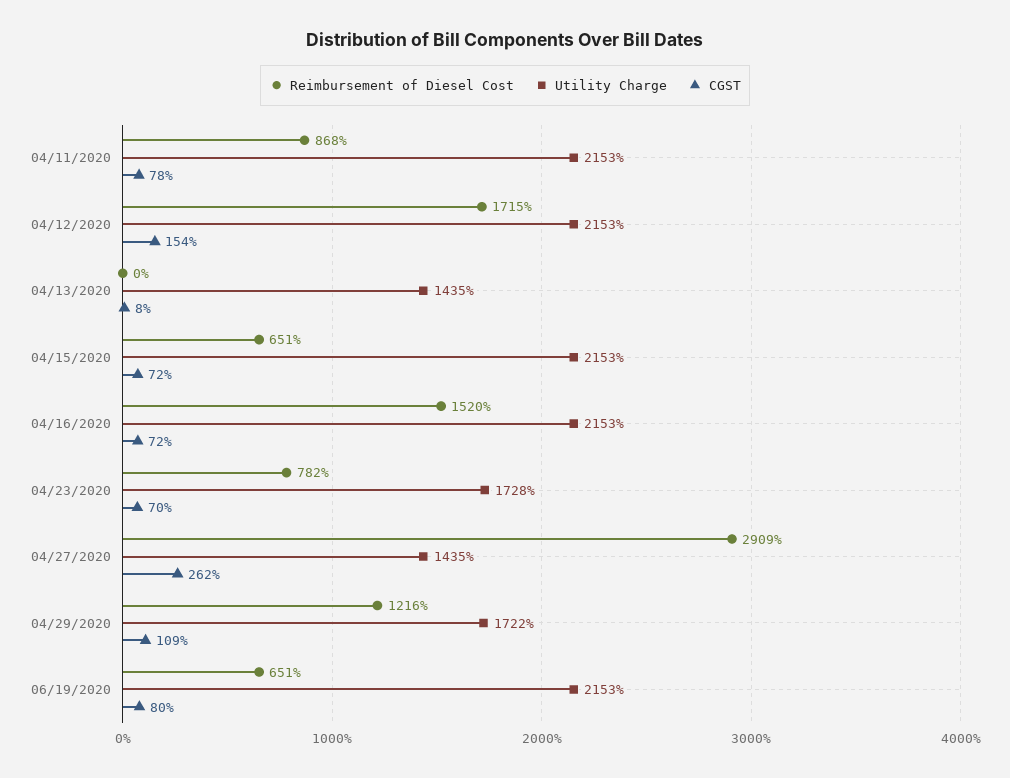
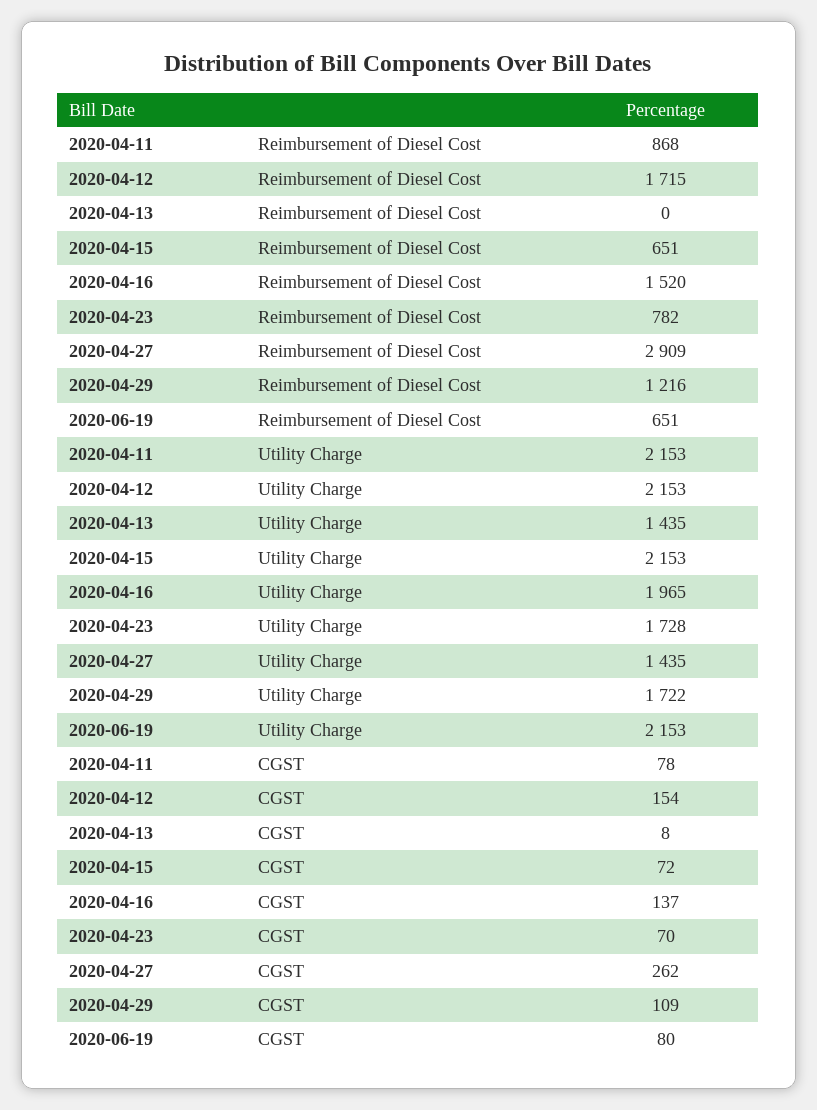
Utility Charge, 04/16/2020: 2153 -> 1965
CGST, 04/16/2020: 72 -> 137

